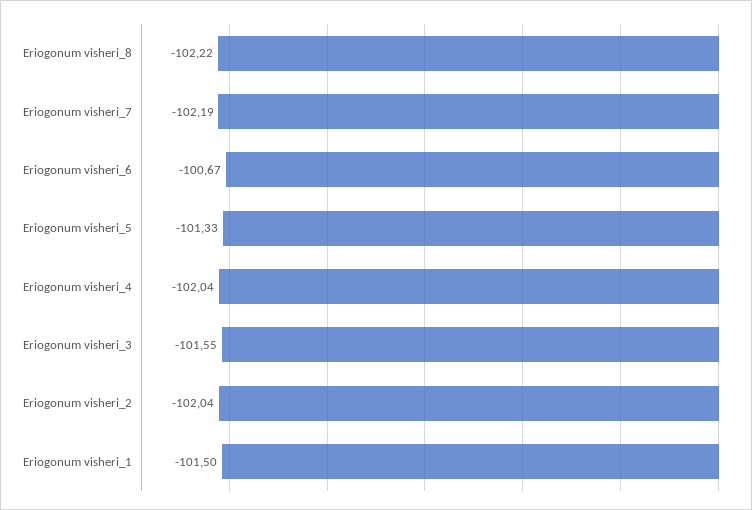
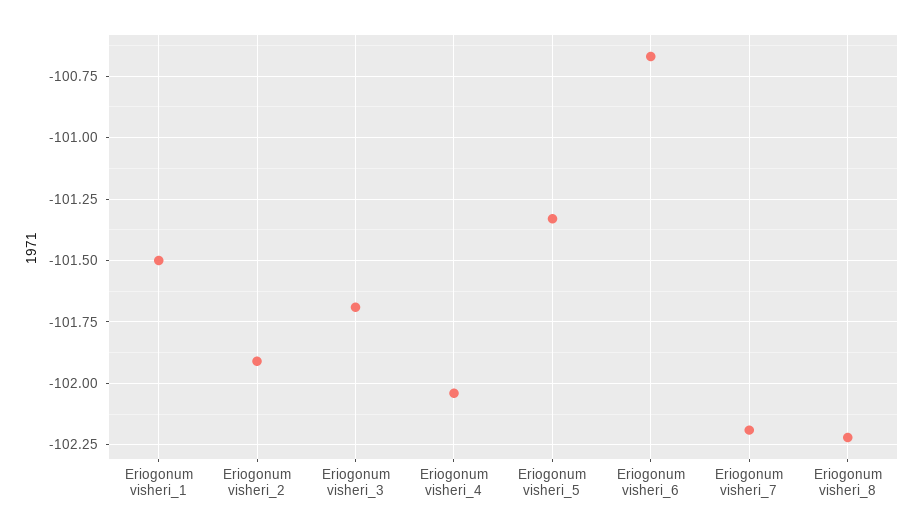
Eriogonum visheri_3: -101.55 -> -101.7
Eriogonum visheri_2: -102.04 -> -101.9

